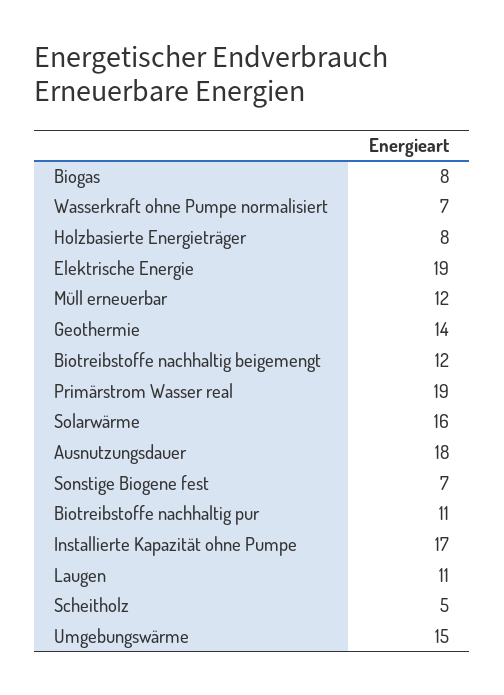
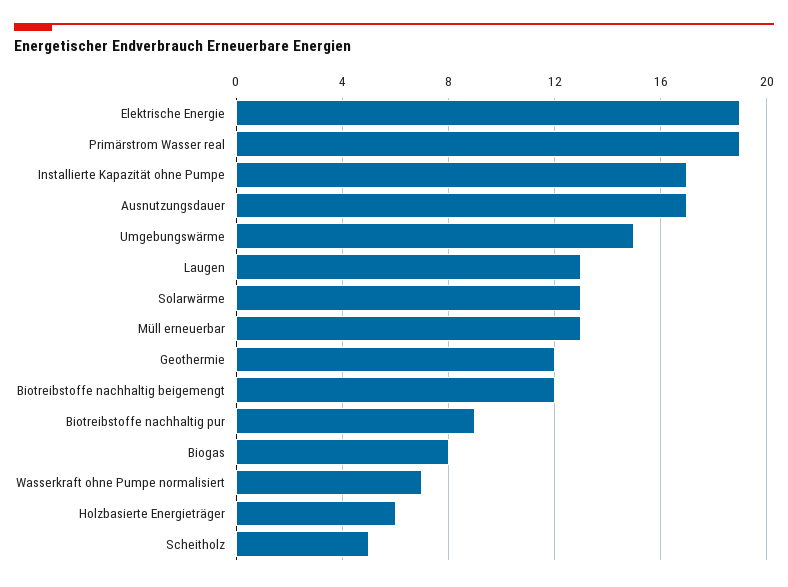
Holzbasierte Energieträger: 8 -> 6
Müll erneuerbar: 12 -> 13
Geothermie: 14 -> 12
Solarwärme: 16 -> 13
Ausnutzungsdauer: 18 -> 17
Sonstige Biogene fest: 7 -> none
Biotreibstoffe nachhaltig pur: 11 -> 9
Laugen: 11 -> 13

